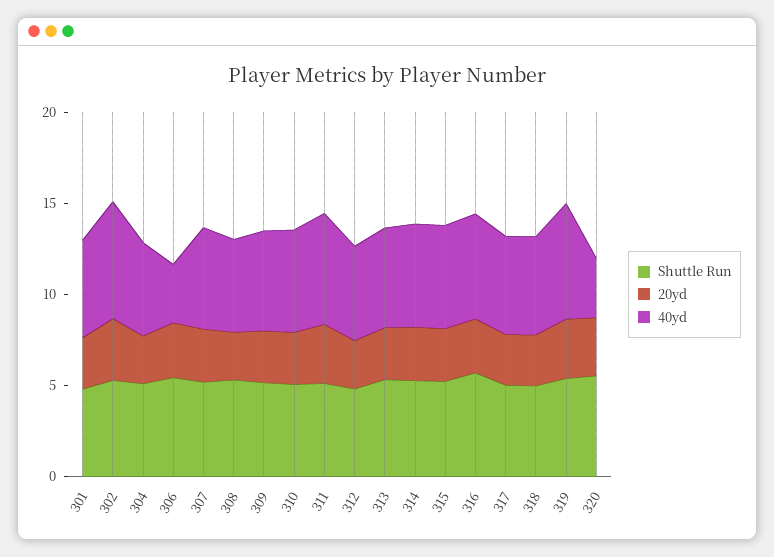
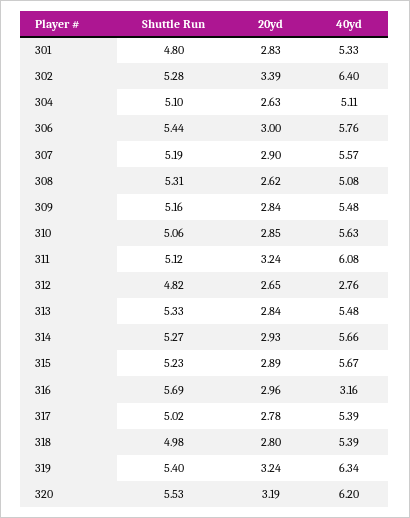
40yd, 306: 3 -> 5.76
40yd, 312: 5 -> 2.76
40yd, 316: 6 -> 3.16
40yd, 320: 3 -> 6.2

